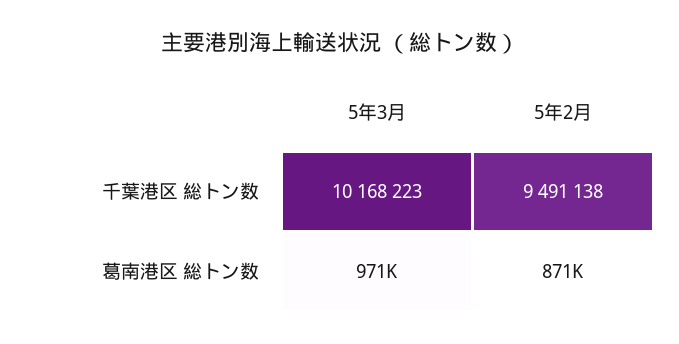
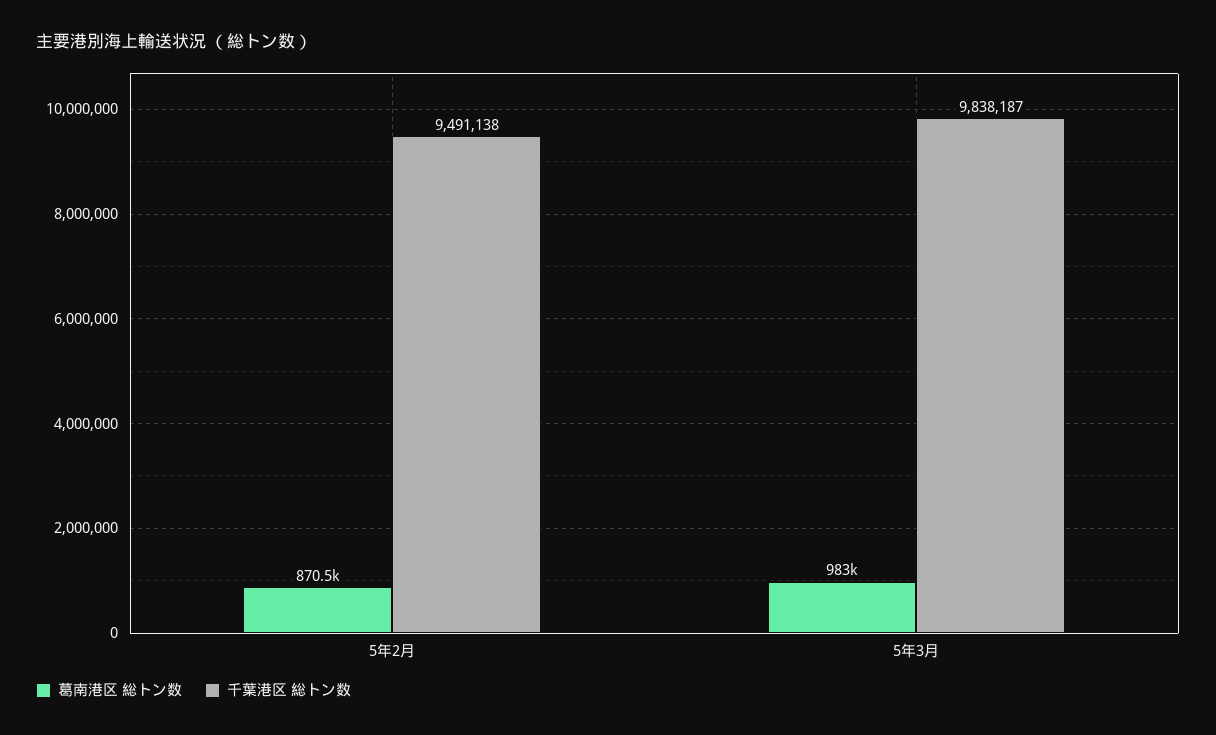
千葉港区 総トン数, 5年3月: 10168223 -> 9838187
葛南港区 総トン数, 5年3月: 971000 -> 983000

